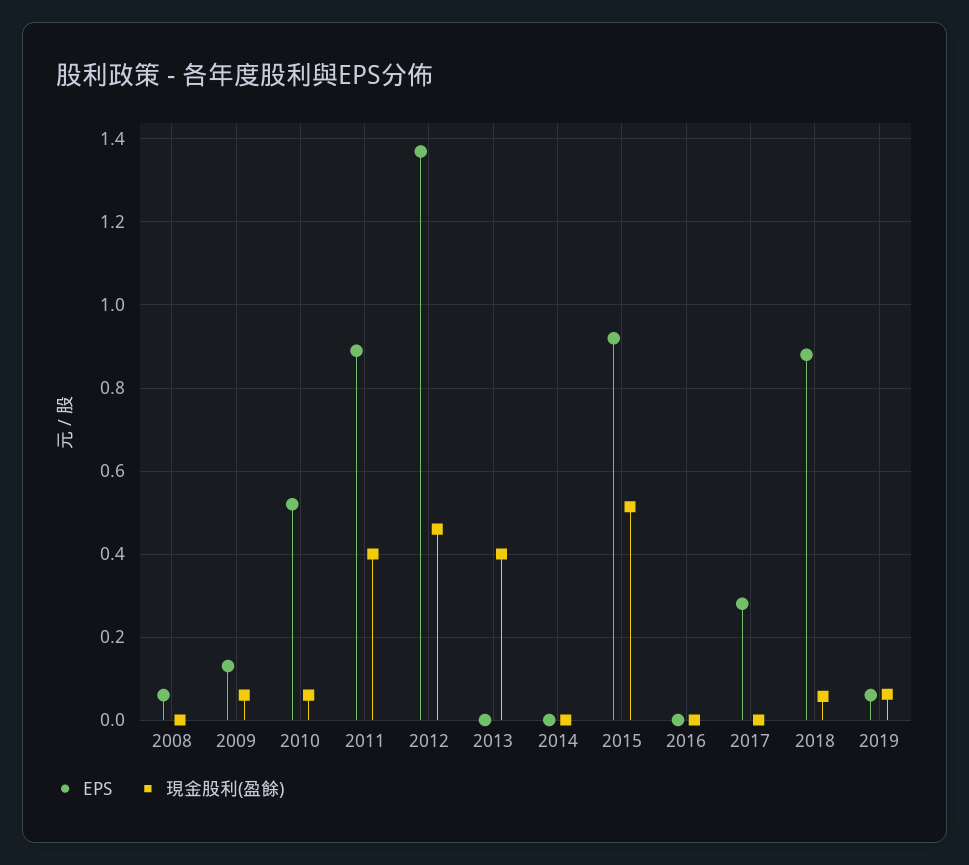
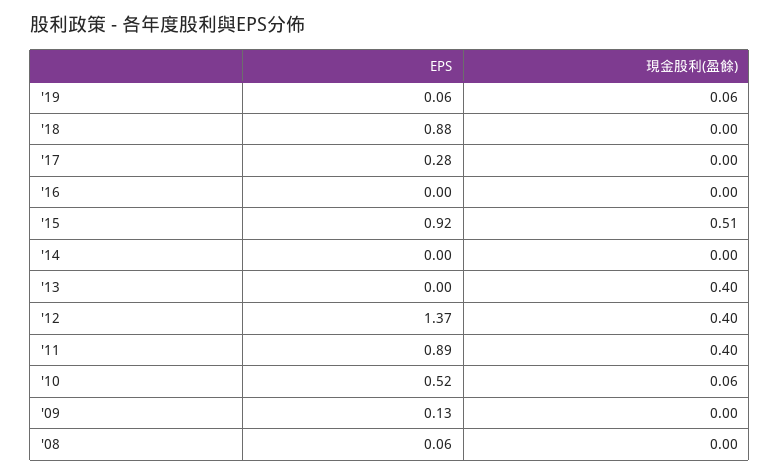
現金股利(盈餘), 2009: 0.06 -> 0
現金股利(盈餘), 2012: 0.46 -> 0.4
現金股利(盈餘), 2018: 0.06 -> 0

